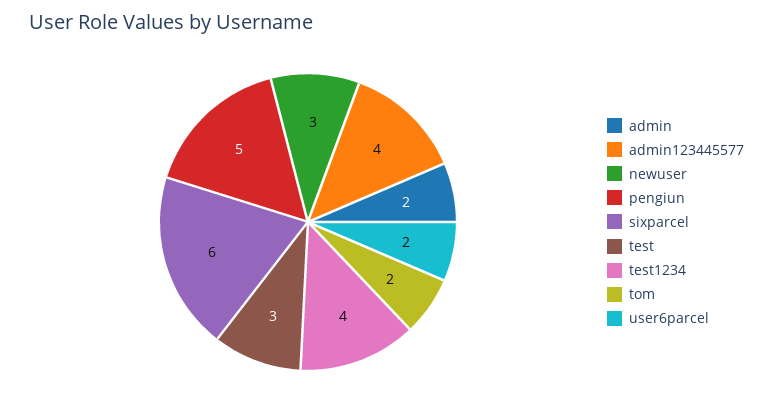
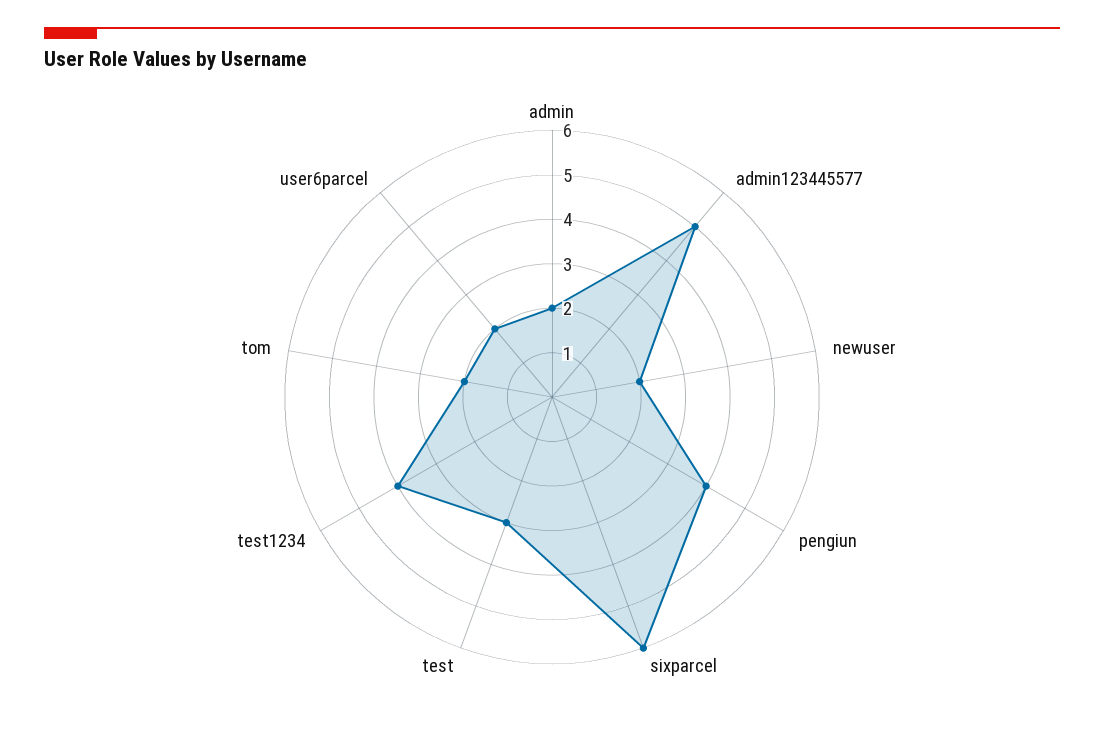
admin123445577: 4 -> 5
newuser: 3 -> 2
pengiun: 5 -> 4

